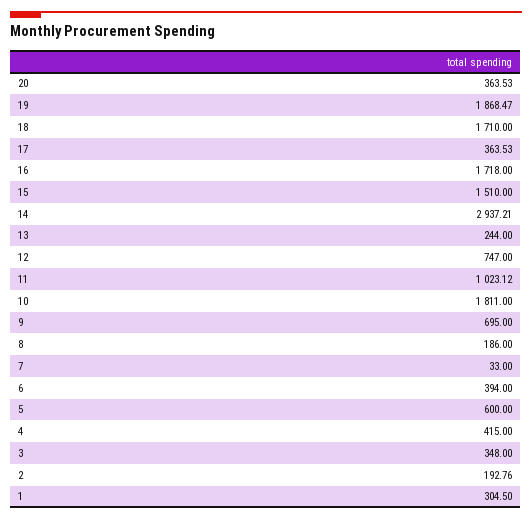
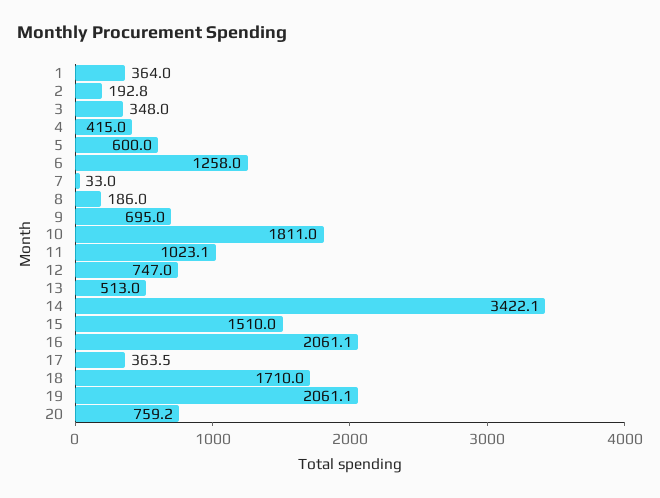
20: 363.53 -> 759.2
19: 1868.47 -> 2061.1
16: 1718 -> 2061.1
14: 2937.21 -> 3422.1
13: 244 -> 513
6: 394 -> 1258
1: 304.5 -> 364

